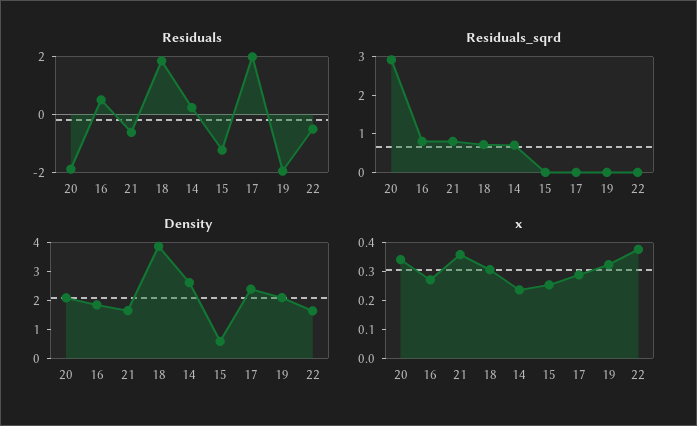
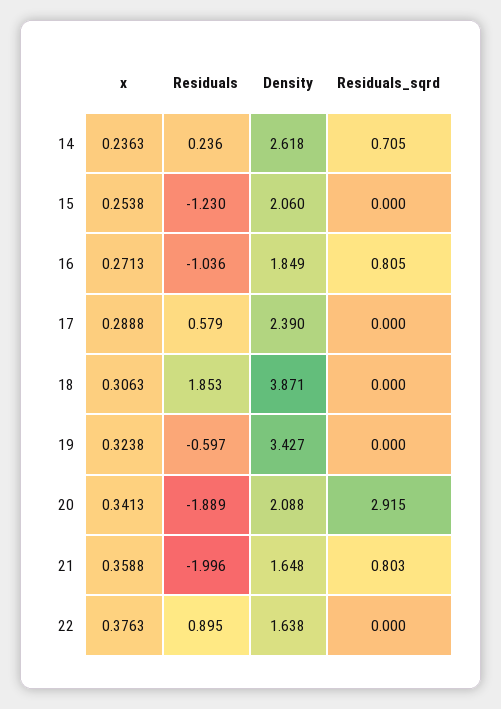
Residuals, 16: 0.5 -> -1.036
Residuals, 21: -0.5 -> -1.996
Residuals, 17: 2 -> 0.579
Residuals, 19: -2 -> -0.597
Residuals, 22: -0.5 -> 0.895
Residuals_sqrd, 18: 0.75 -> 0
Density, 15: 0.5 -> 2.06
Density, 19: 2 -> 3.427

